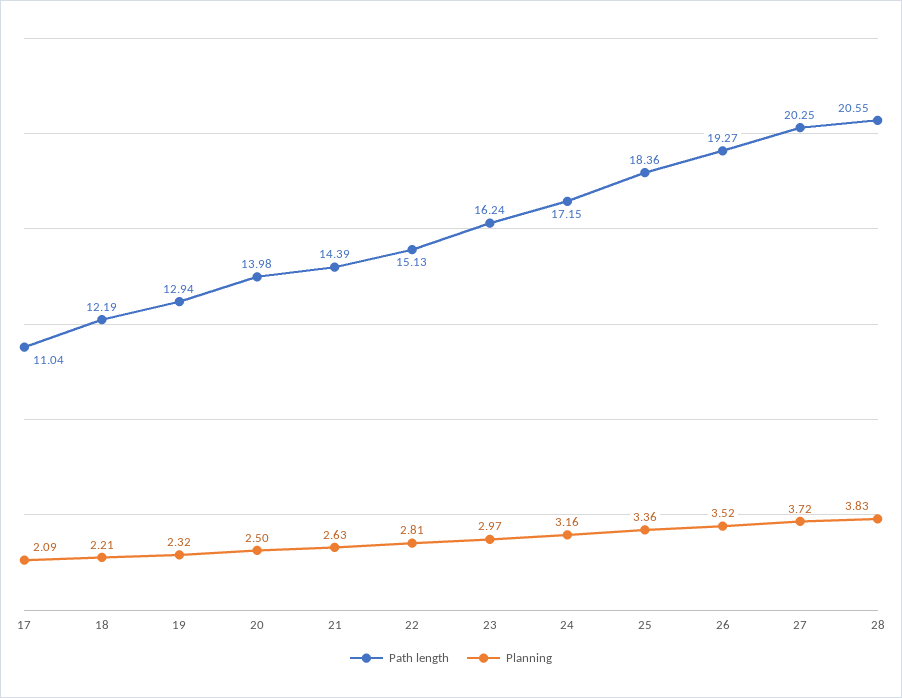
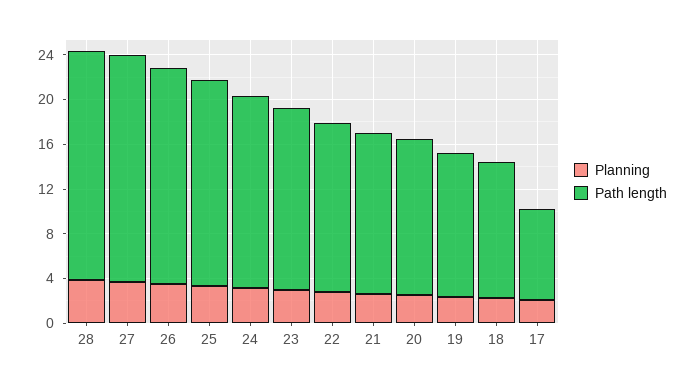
Path length, 17: 11.04 -> 8

